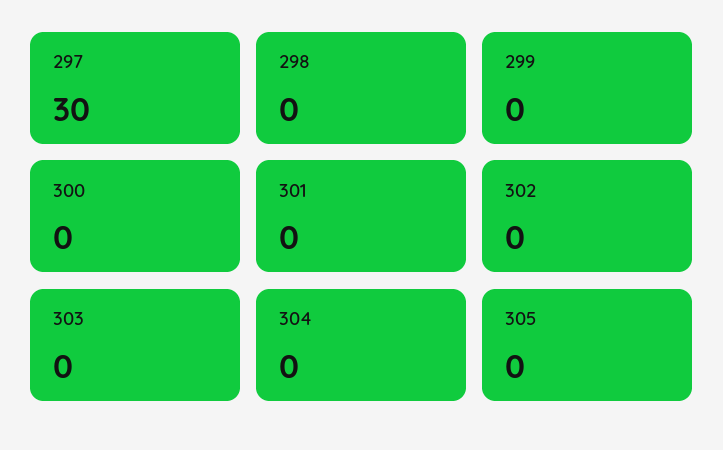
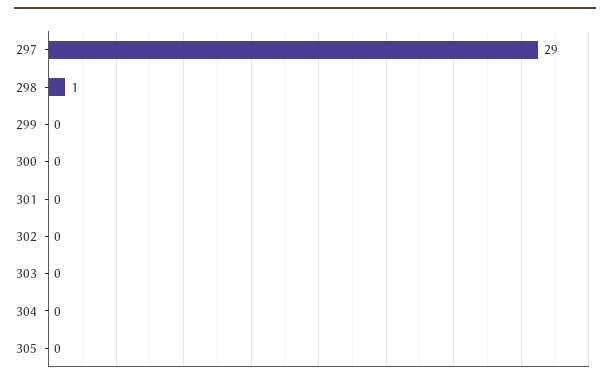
297: 30 -> 29
298: 0 -> 1

